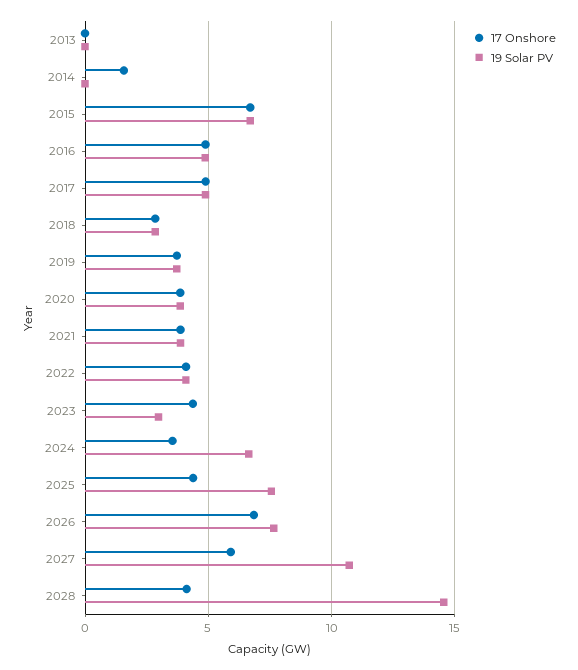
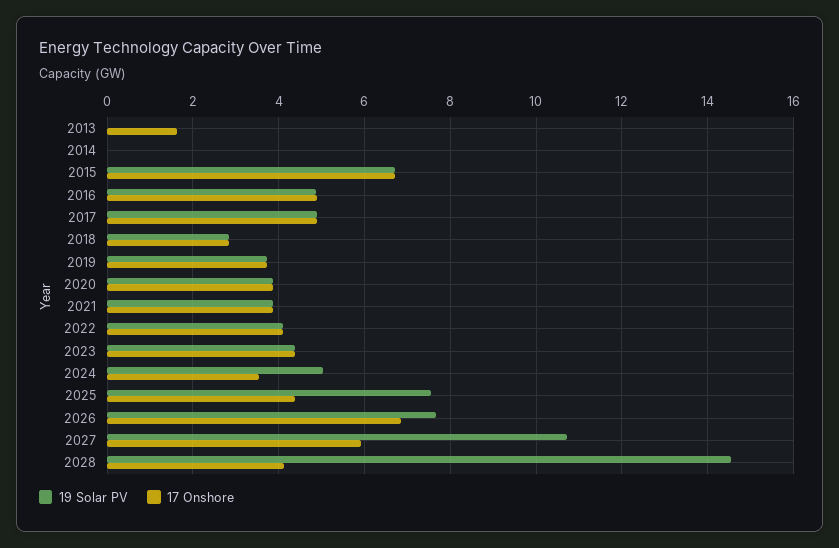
17 Onshore, 2013: 0 -> 1.6
17 Onshore, 2014: 1.5 -> 0
19 Solar PV, 2023: 3 -> 4.4
19 Solar PV, 2024: 6.5 -> 5

